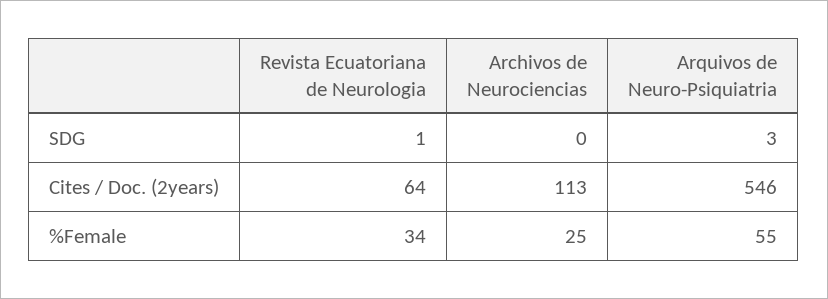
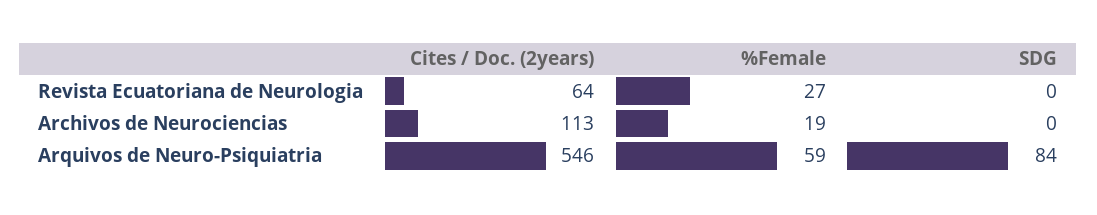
Revista Ecuatoriana de Neurologia, SDG: 1 -> 0
Arquivos de Neuro-Psiquiatria, SDG: 3 -> 84
Revista Ecuatoriana de Neurologia, %Female: 34 -> 27
Archivos de Neurociencias, %Female: 25 -> 19
Arquivos de Neuro-Psiquiatria, %Female: 55 -> 59

